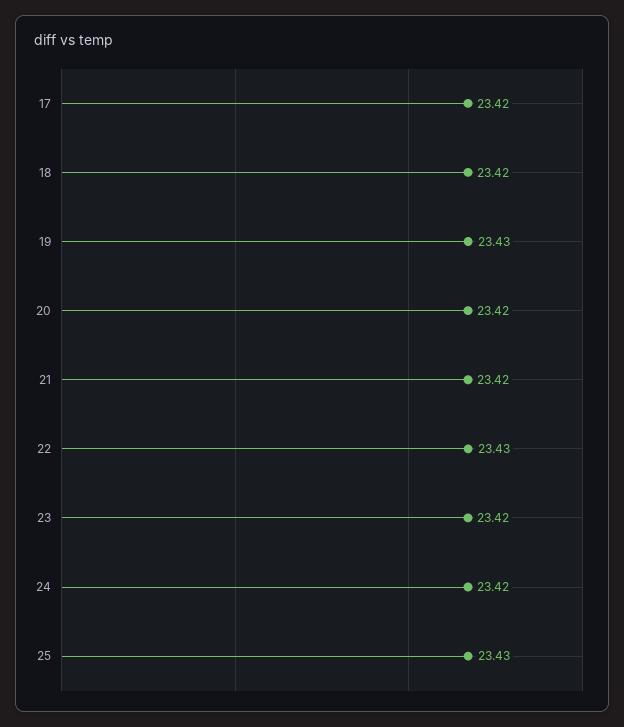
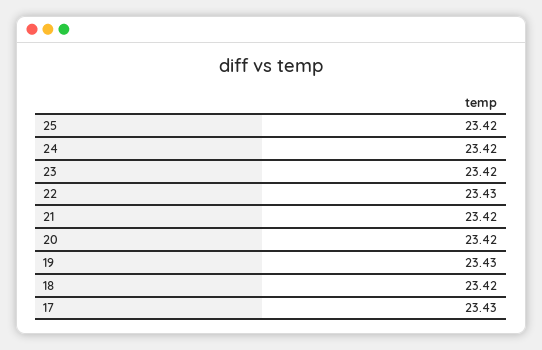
17: 23.42 -> 23.43
25: 23.43 -> 23.42

